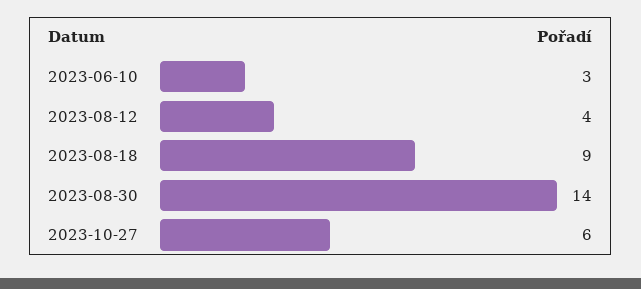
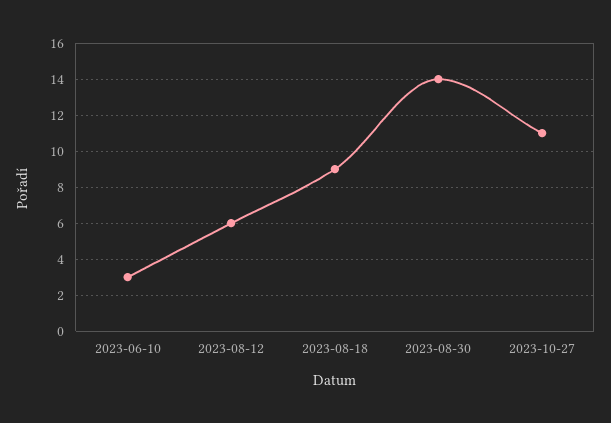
2023-08-12: 4 -> 6
2023-10-27: 6 -> 11

